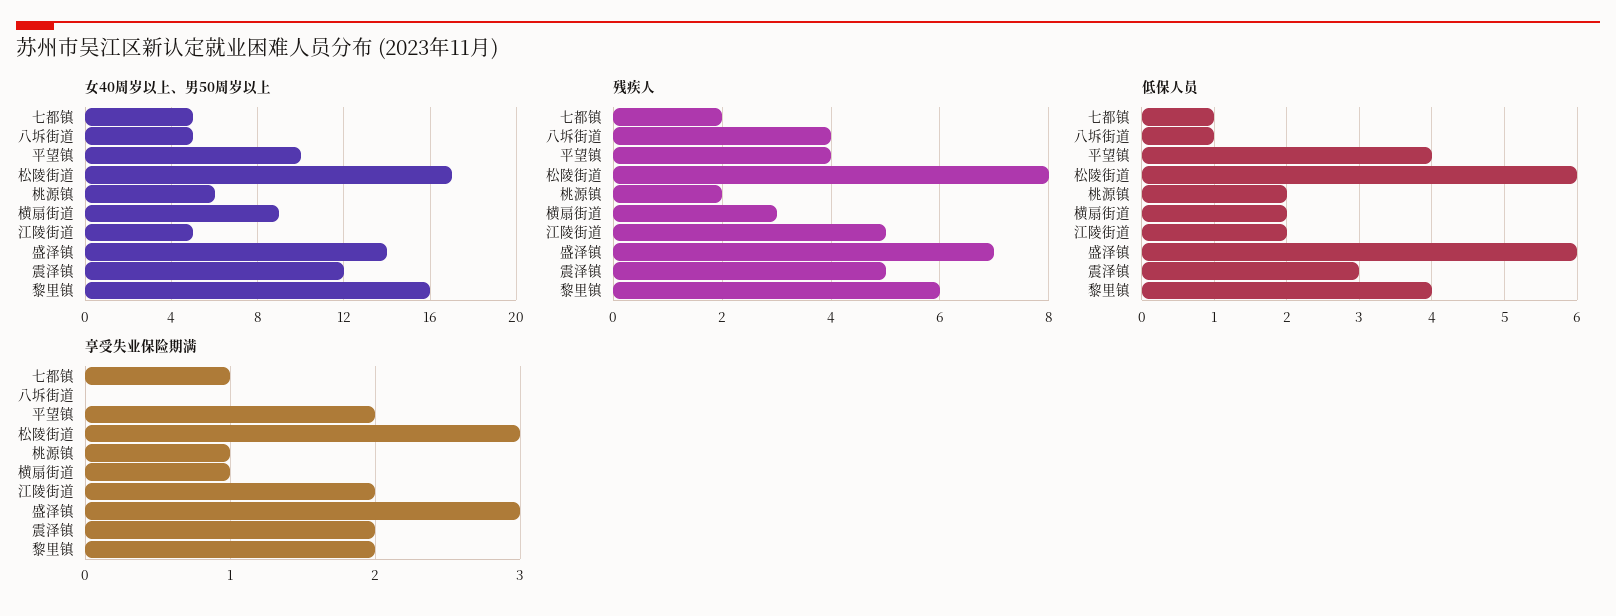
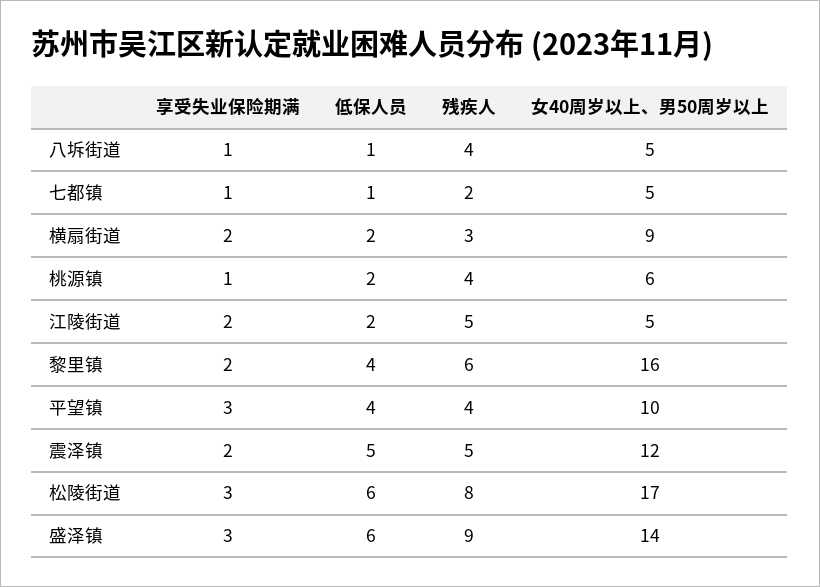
残疾人, 桃源镇: 2 -> 4
残疾人, 盛泽镇: 7 -> 9
低保人员, 震泽镇: 3 -> 5
享受失业保险期满, 八坼街道: 0 -> 1
享受失业保险期满, 平望镇: 2 -> 3
享受失业保险期满, 横扇街道: 1 -> 2

